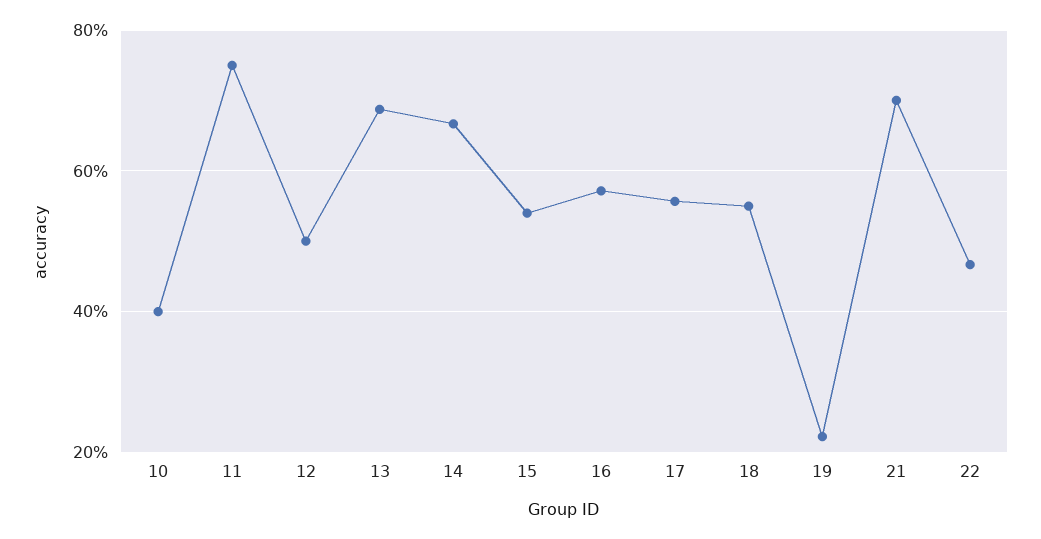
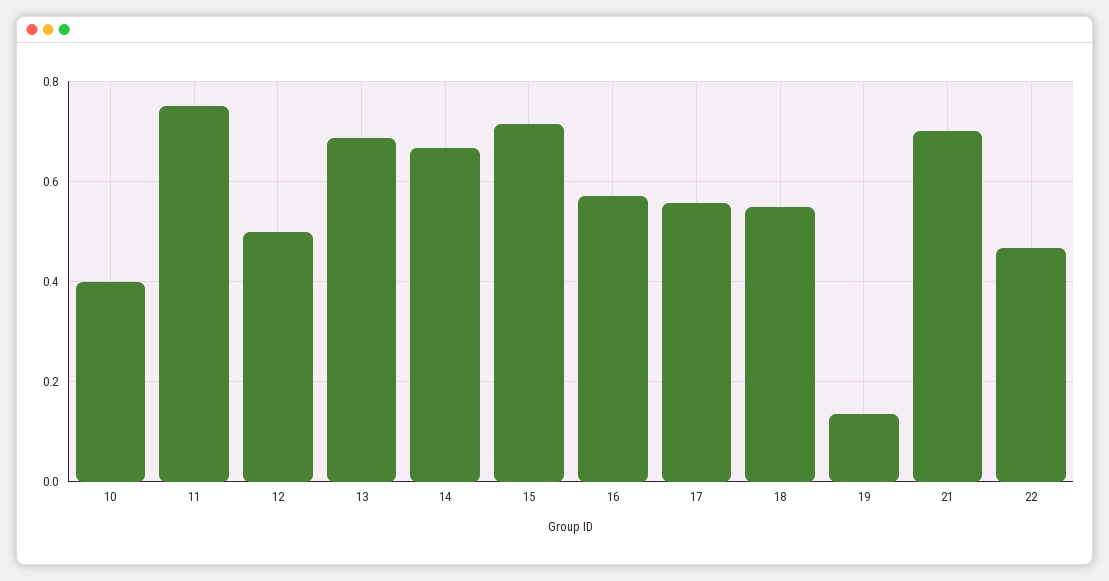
15: 0.54 -> 0.72
19: 0.22 -> 0.14

